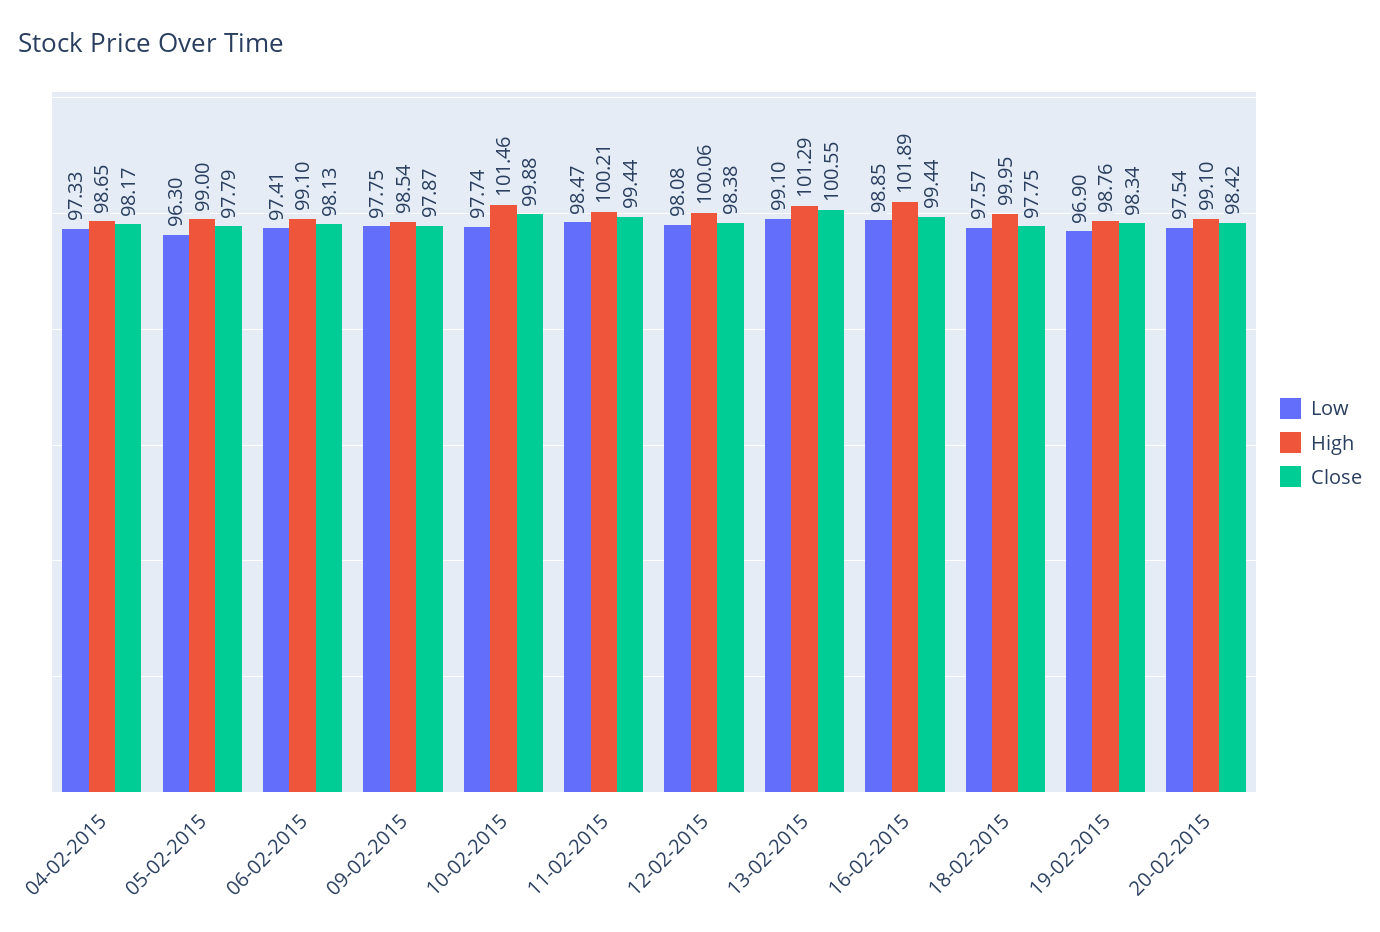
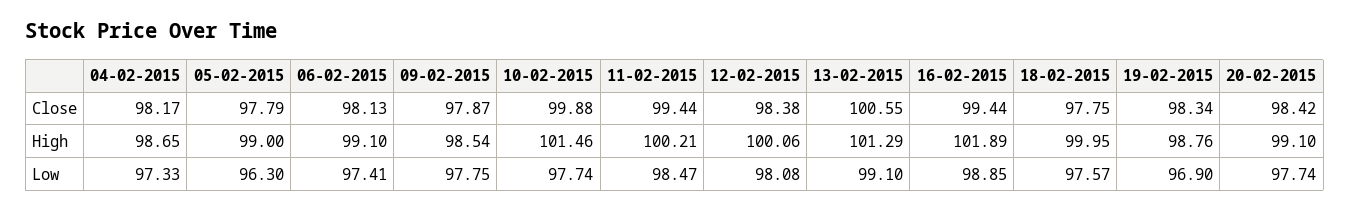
Low, 20-02-2015: 97.54 -> 97.74

